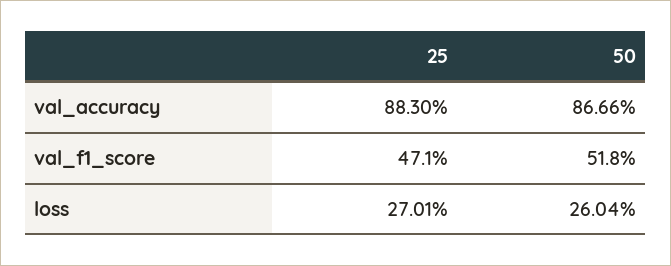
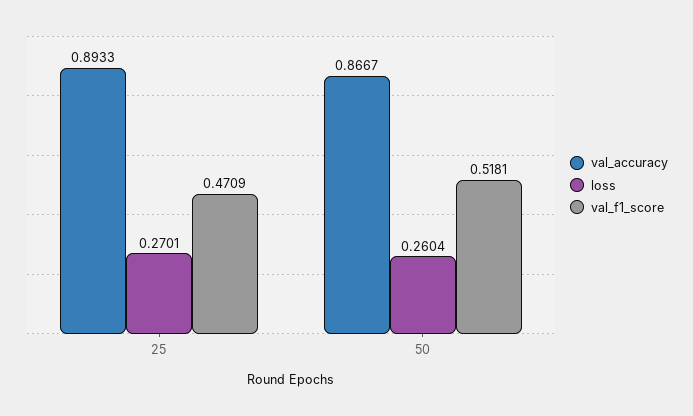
val_accuracy, 25: 0.883 -> 0.8933
val_accuracy, 50: 0.8666 -> 0.8667

